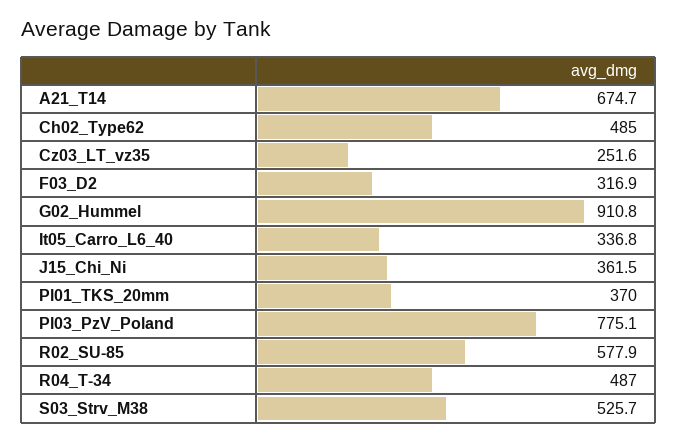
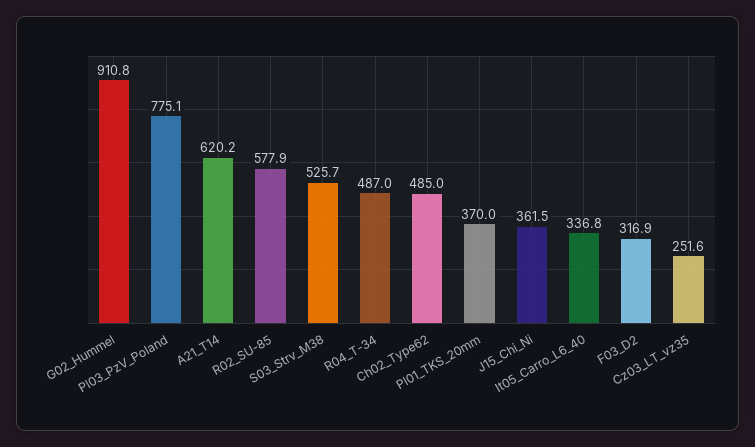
A21_T14: 674.7 -> 620.2

